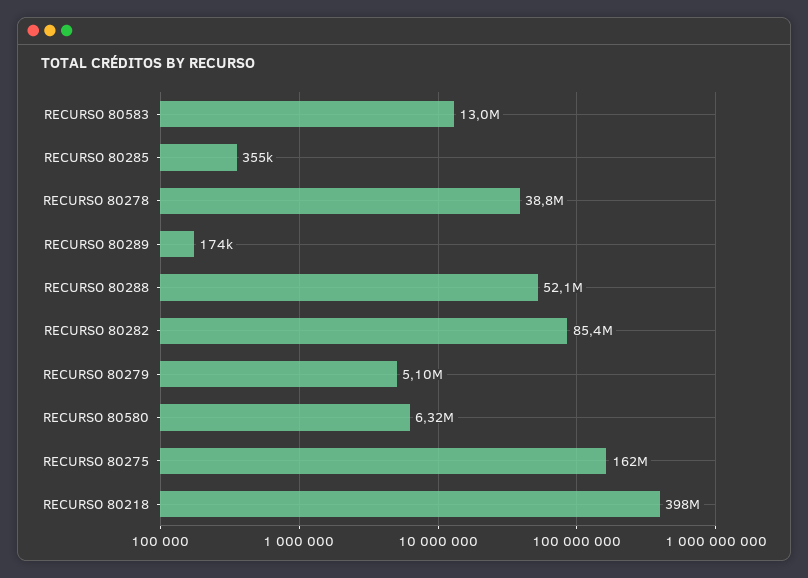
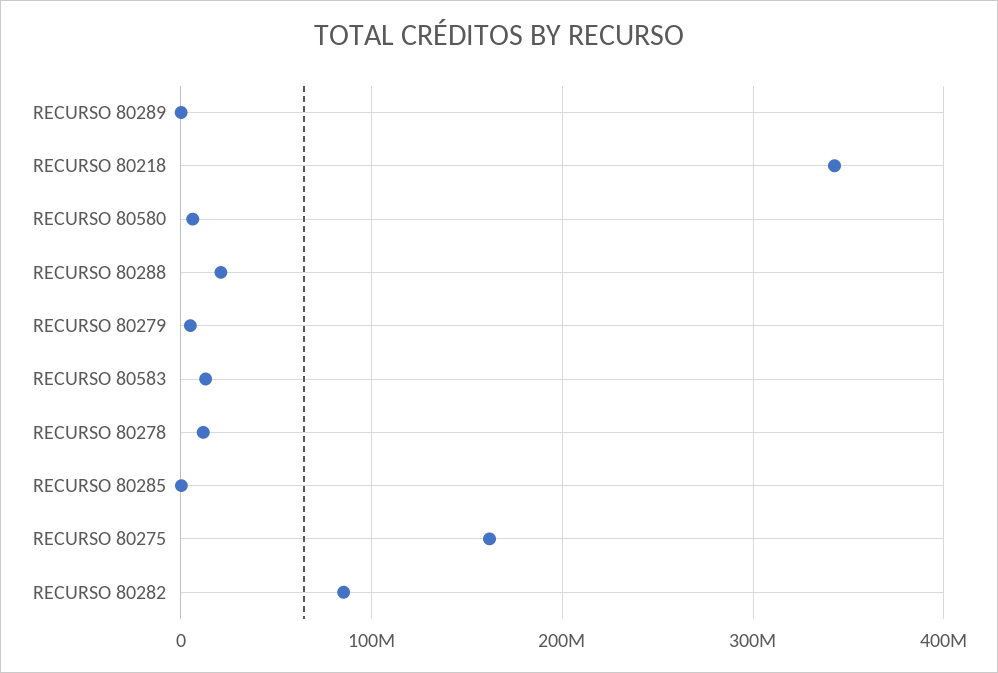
RECURSO 80278: 38800000 -> 10000000
RECURSO 80288: 52100000 -> 20000000
RECURSO 80218: 398000000 -> 340000000

